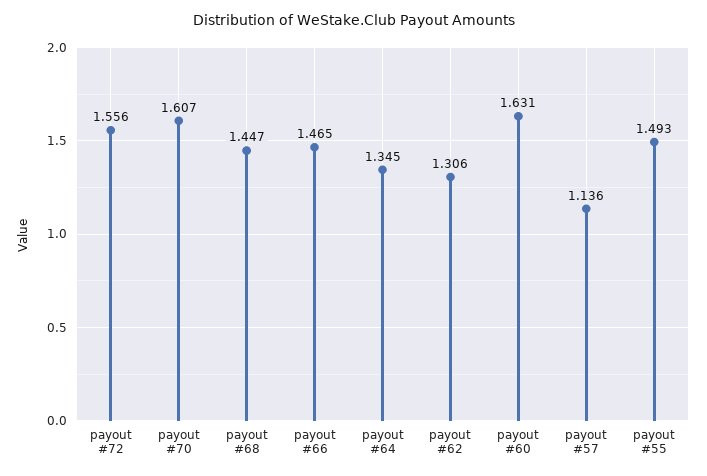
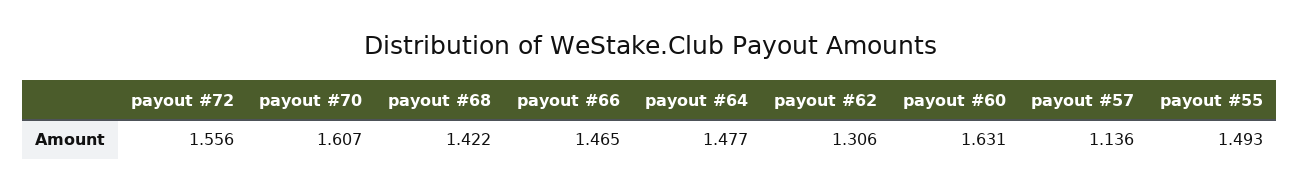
payout #68: 1.447 -> 1.422
payout #64: 1.345 -> 1.477

